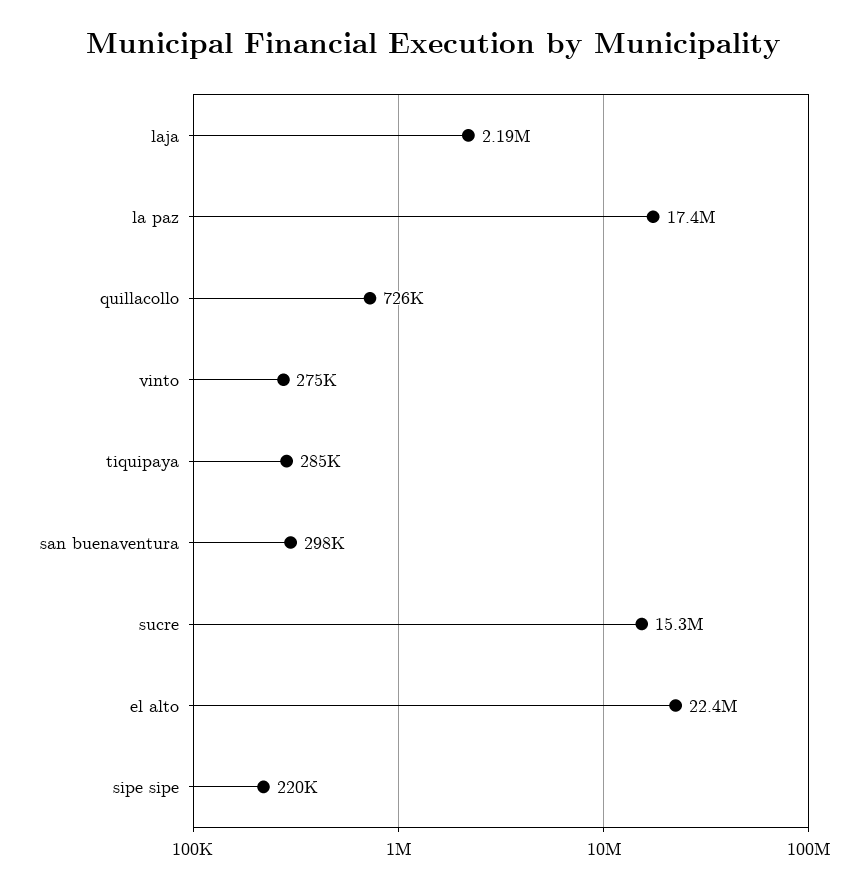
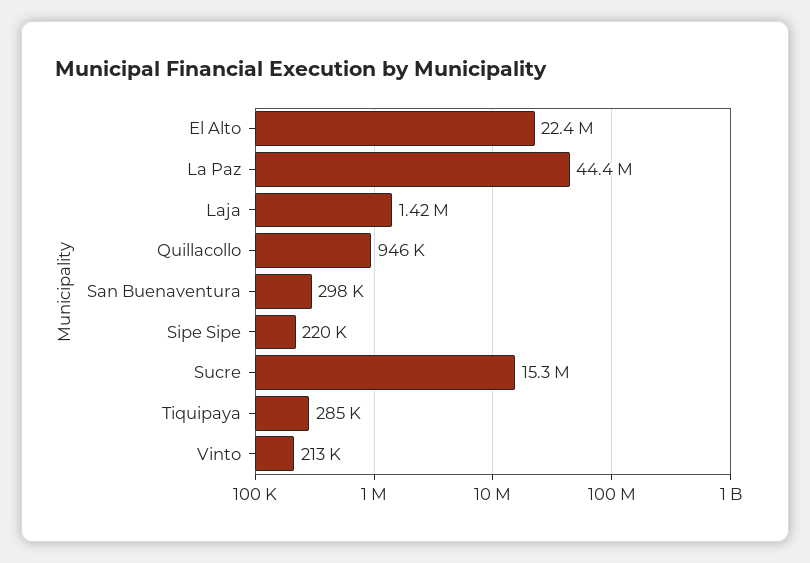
laja: 2190000 -> 1420000
la paz: 17400000 -> 44400000
quillacollo: 726000 -> 946000
vinto: 275000 -> 213000

